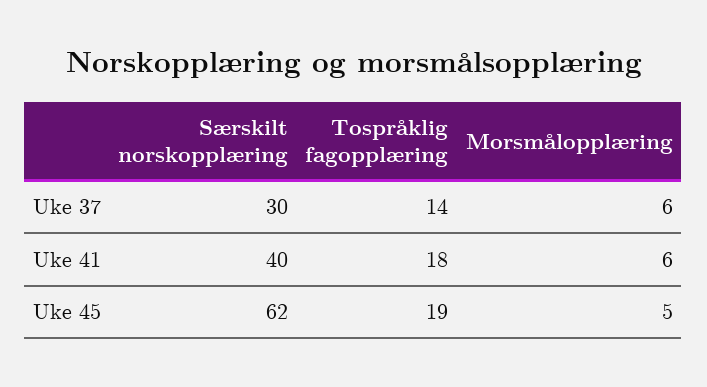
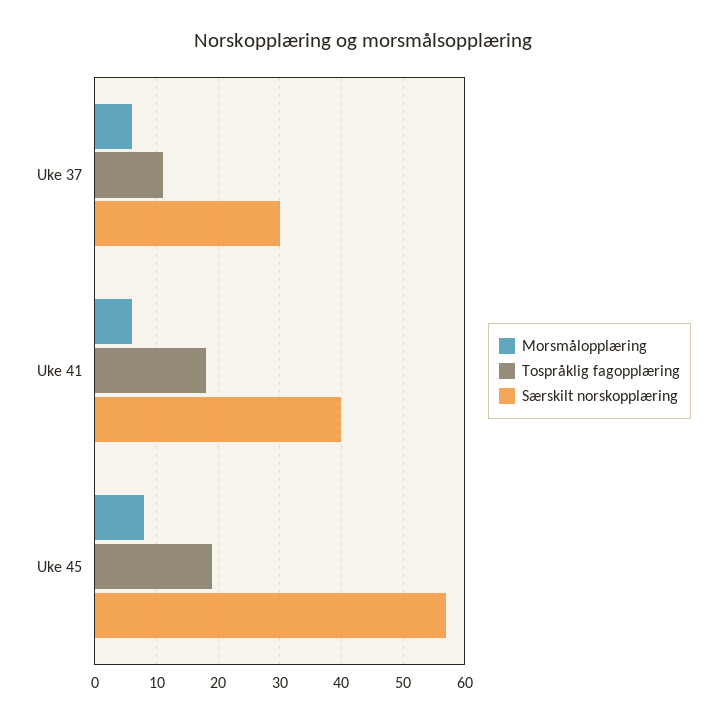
Tospråklig fagopplæring, Uke 37: 14 -> 11
Særskilt norskopplæring, Uke 45: 62 -> 57
Morsmålopplæring, Uke 45: 5 -> 8

